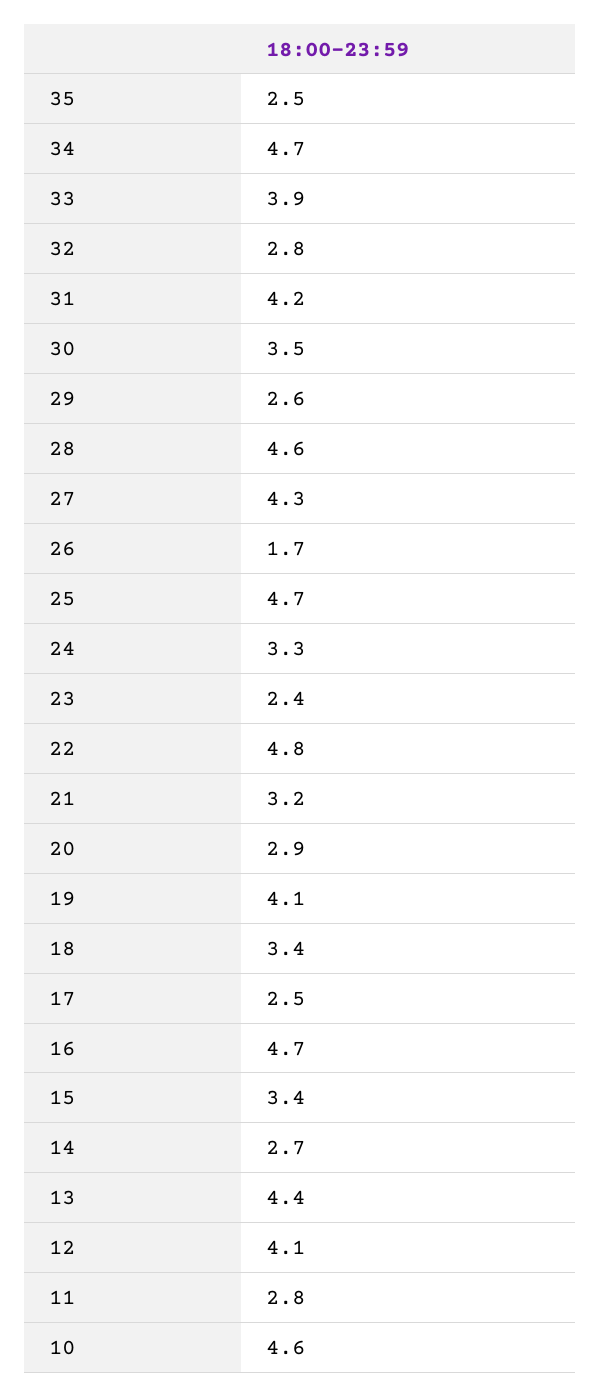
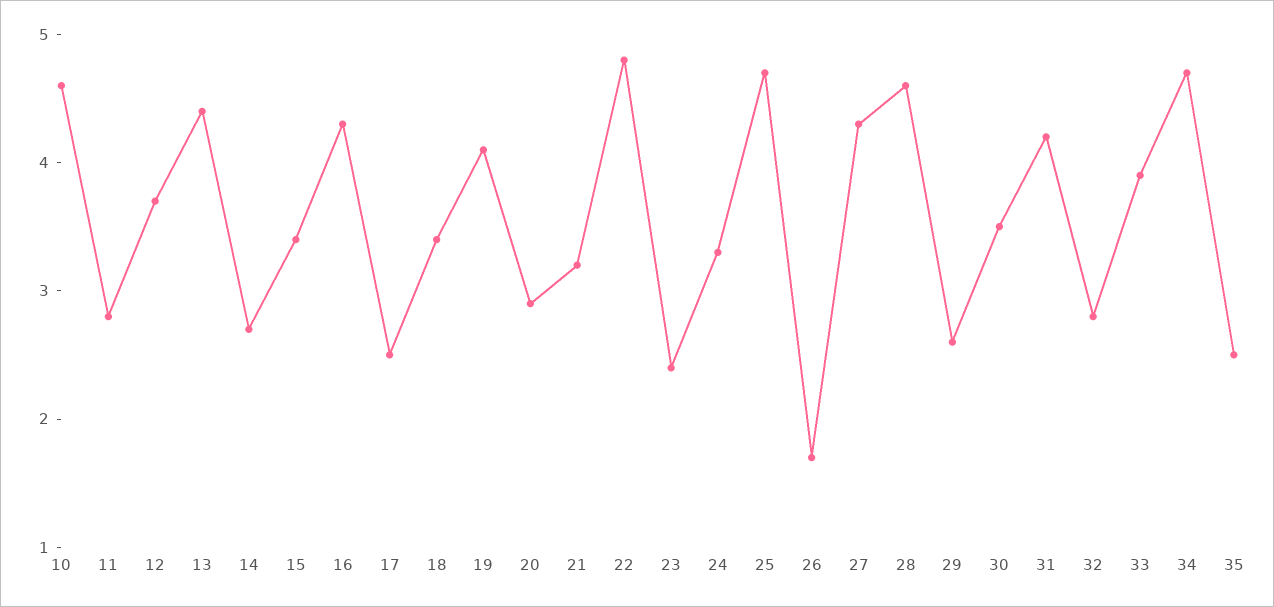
16: 4.7 -> 4.3
12: 4.1 -> 3.7

